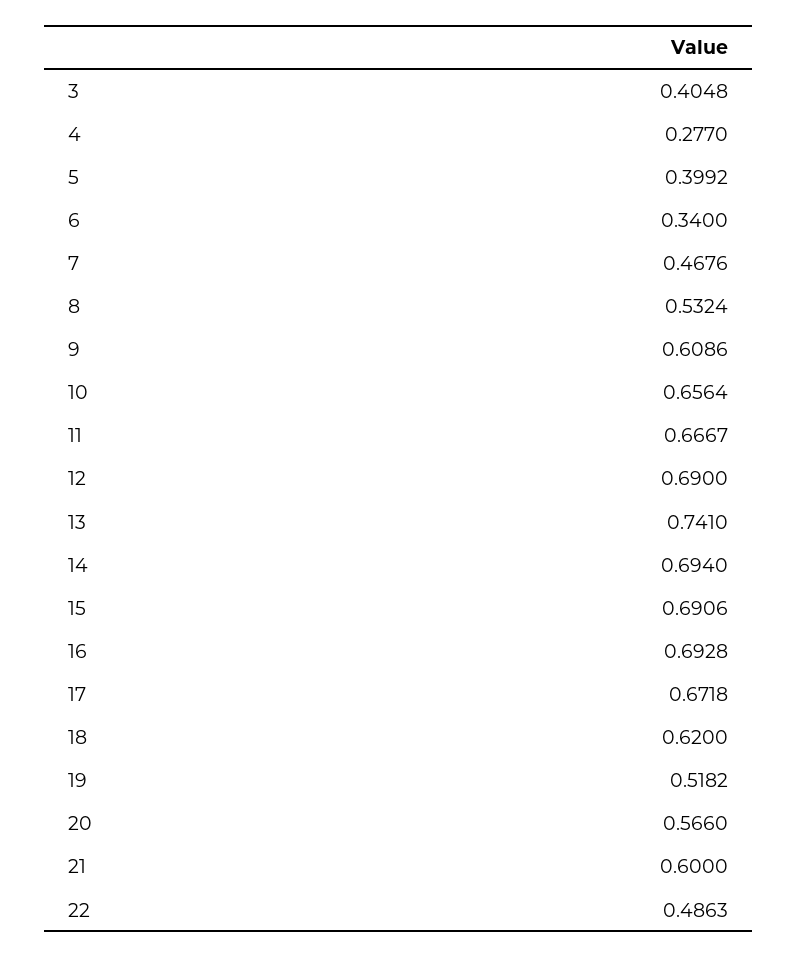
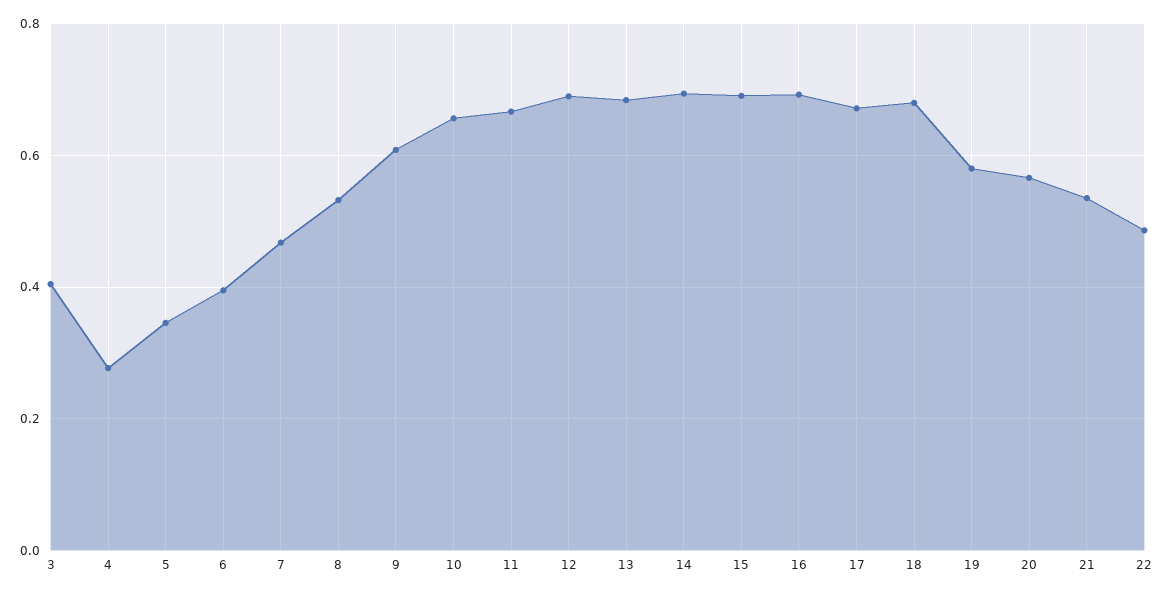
5: 0.3992 -> 0.34
6: 0.34 -> 0.4
13: 0.741 -> 0.68
18: 0.62 -> 0.68
19: 0.5182 -> 0.58
21: 0.6 -> 0.54

